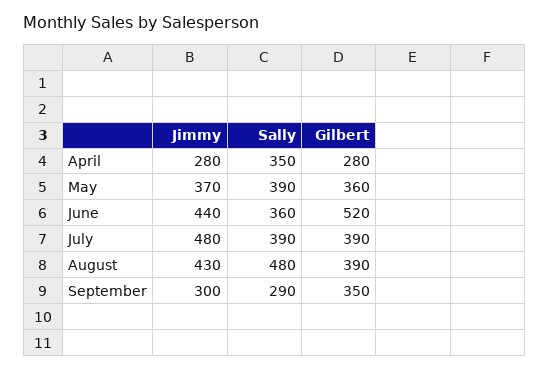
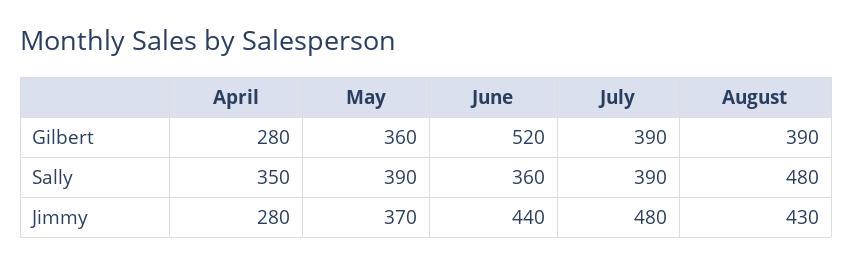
Jimmy, September: 300 -> none
Sally, September: 290 -> none
Gilbert, September: 350 -> none

